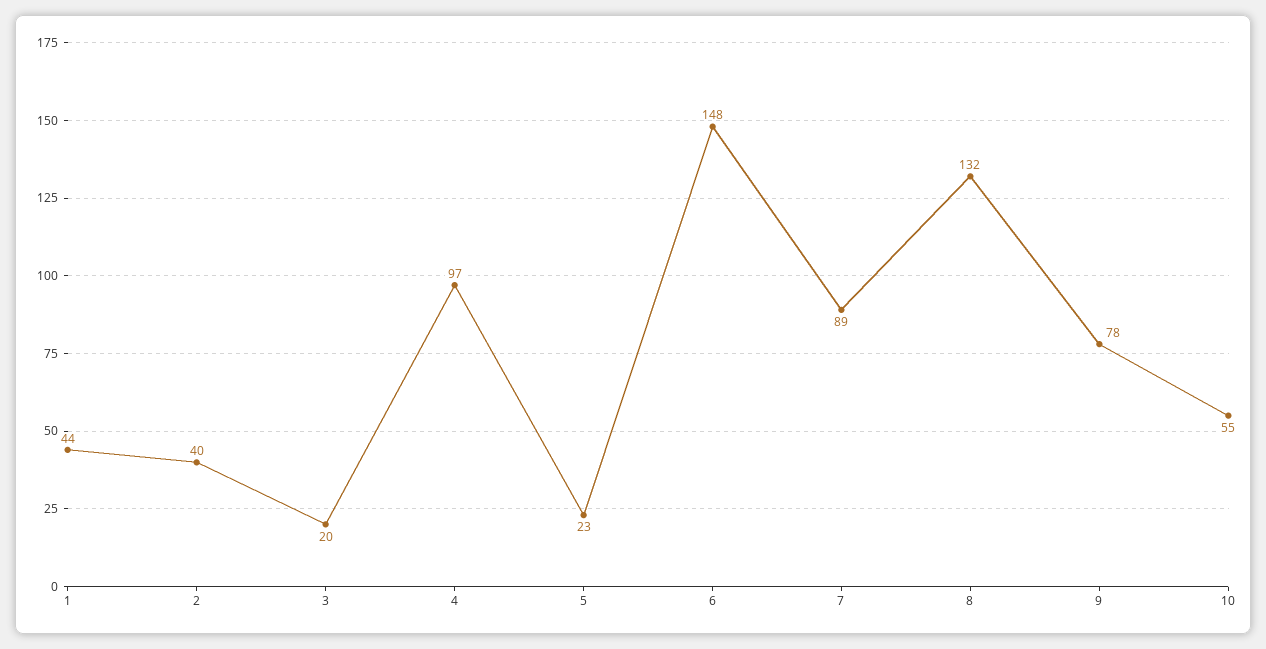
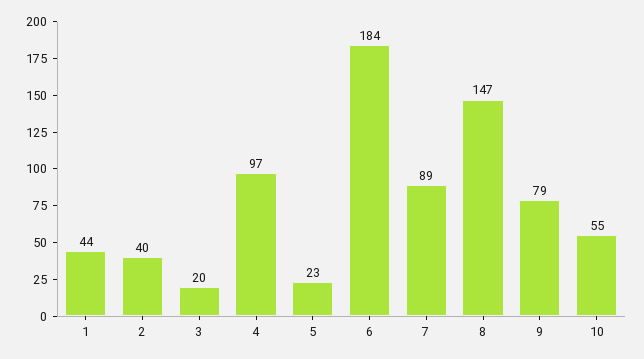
6: 148 -> 184
8: 132 -> 147
9: 78 -> 79

